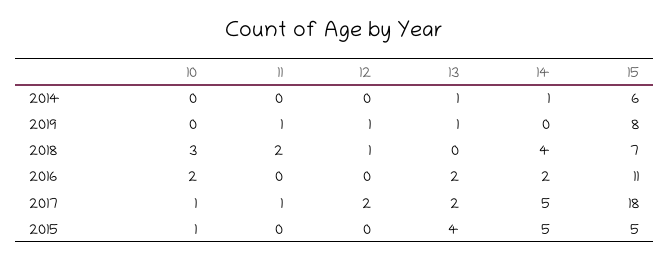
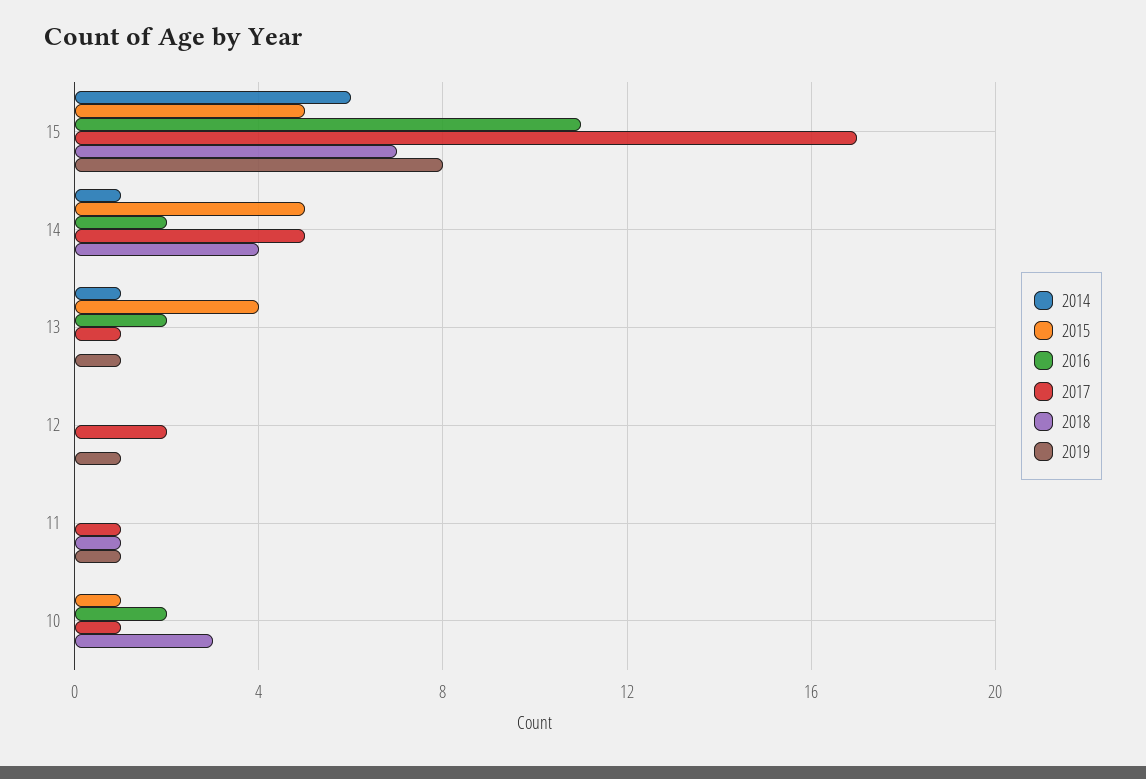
2018, 11: 2 -> 1
2018, 12: 1 -> 0
2017, 13: 2 -> 1
2017, 15: 18 -> 17

